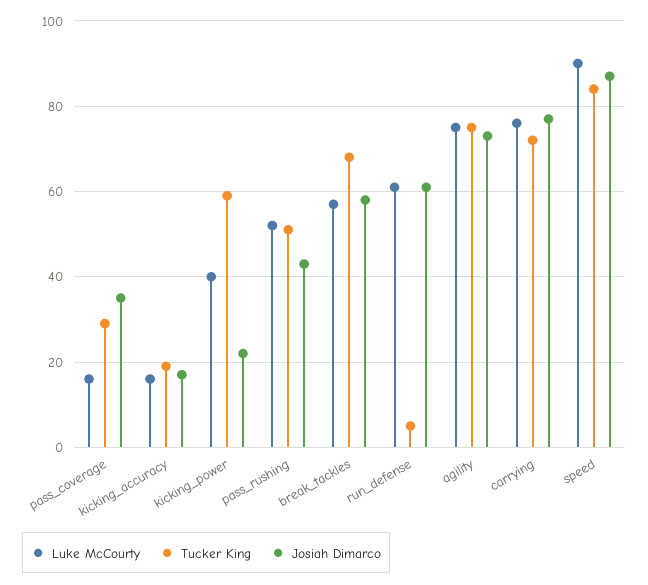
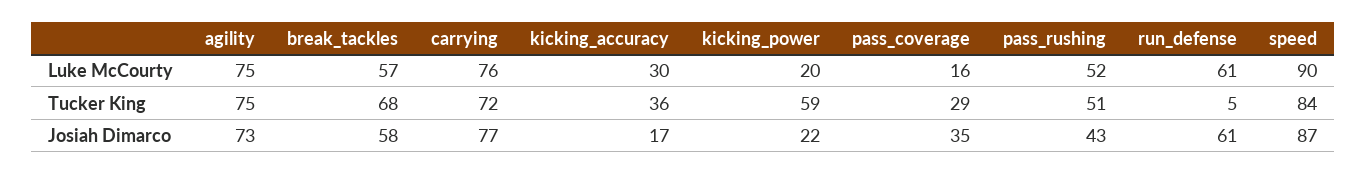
Luke McCourty, kicking_accuracy: 15 -> 30
Tucker King, kicking_accuracy: 20 -> 36
Luke McCourty, kicking_power: 40 -> 20

